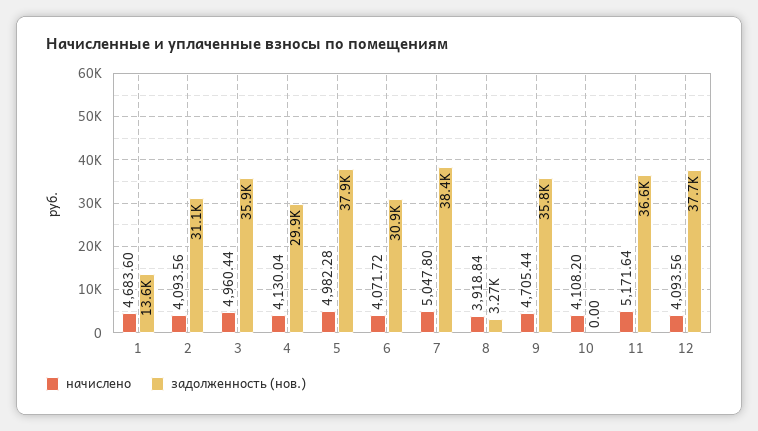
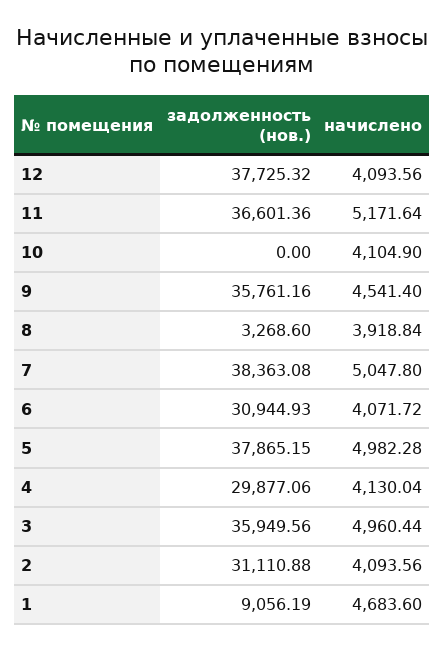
задолженность (нов.), 1: 13600 -> 9056.19
начислено, 9: 4705.44 -> 4541.4
начислено, 10: 4108.2 -> 4104.9

